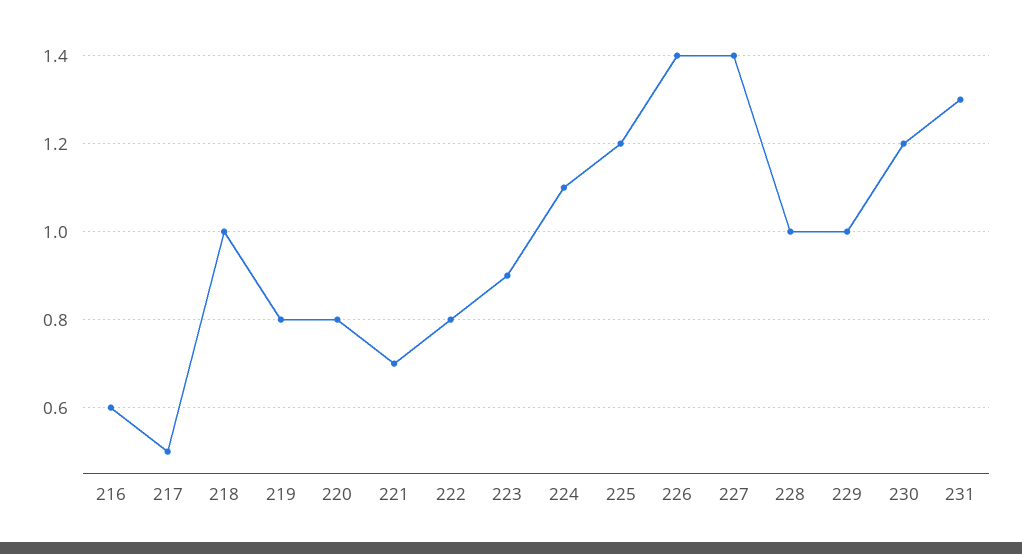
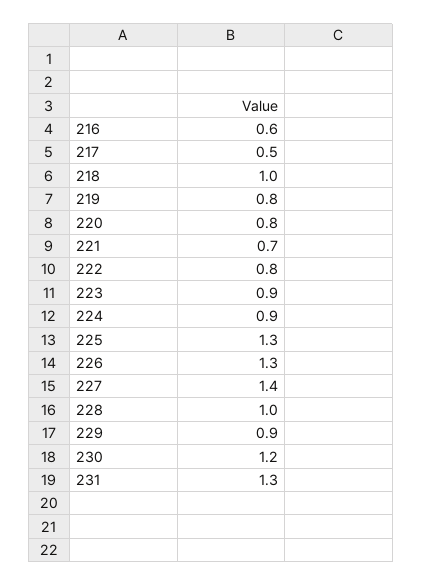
224: 1.1 -> 0.9
225: 1.2 -> 1.3
226: 1.4 -> 1.3
229: 1 -> 0.9

